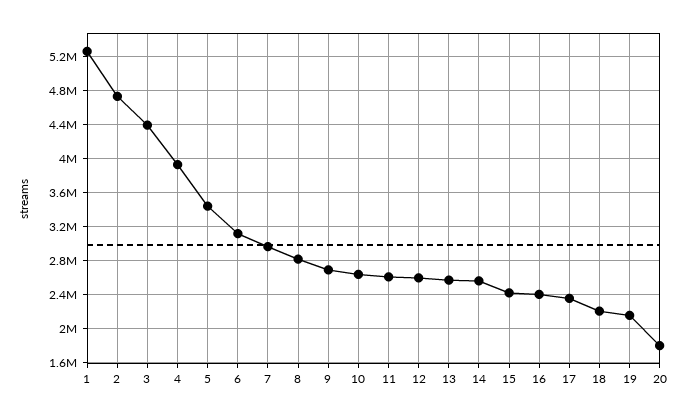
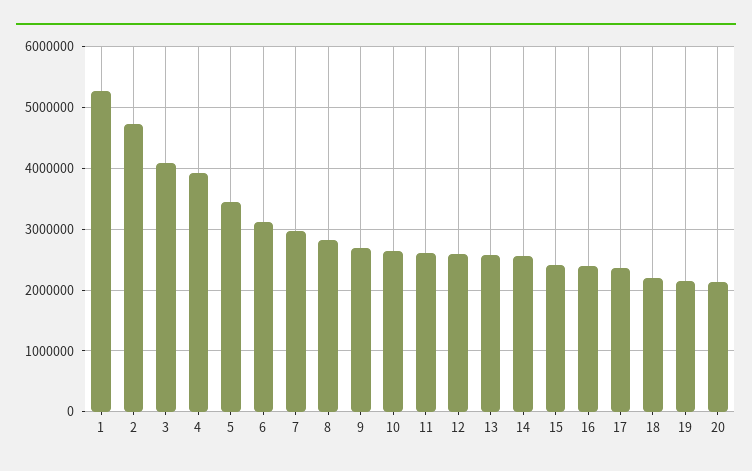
3: 4400000 -> 4100000
20: 1800000 -> 2100000

